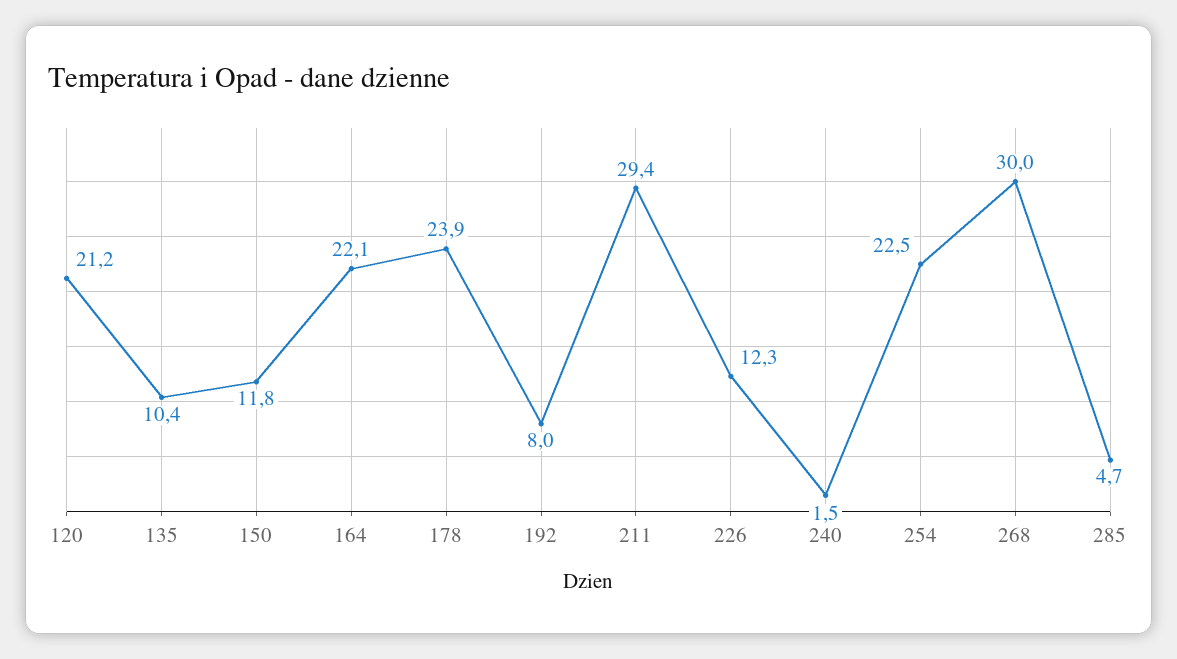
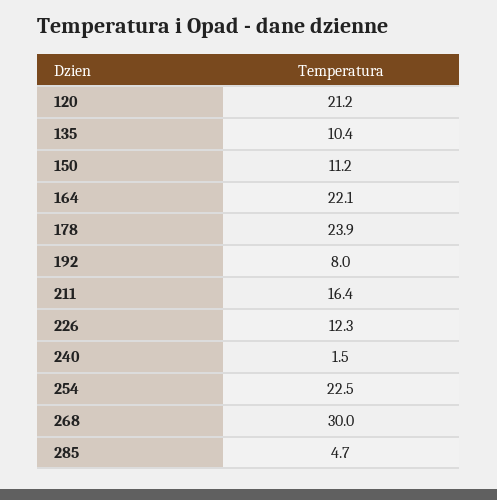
150: 11.8 -> 11.2
211: 29.4 -> 16.4

